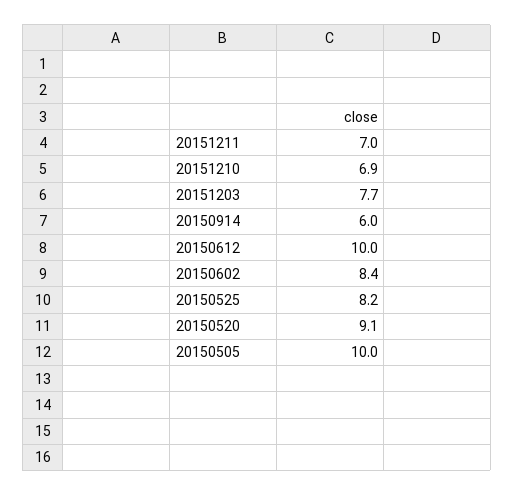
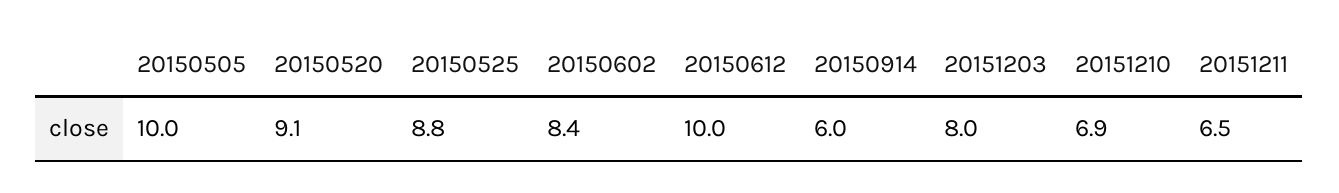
20151211: 7 -> 6.5
20151203: 7.7 -> 8
20150525: 8.2 -> 8.8

